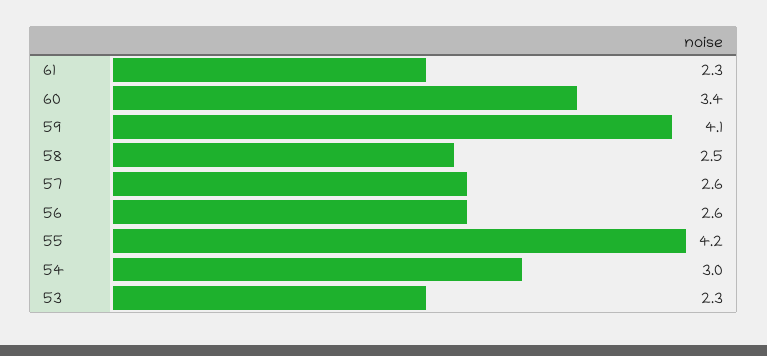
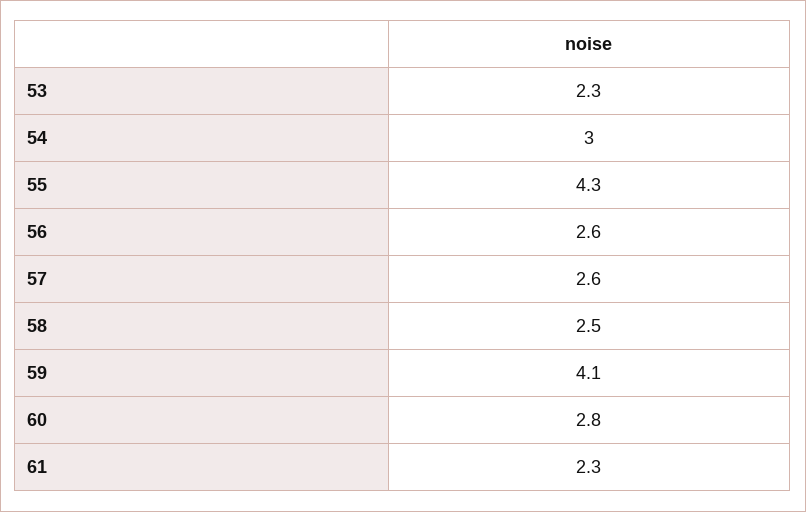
60: 3.4 -> 2.8
55: 4.2 -> 4.3

